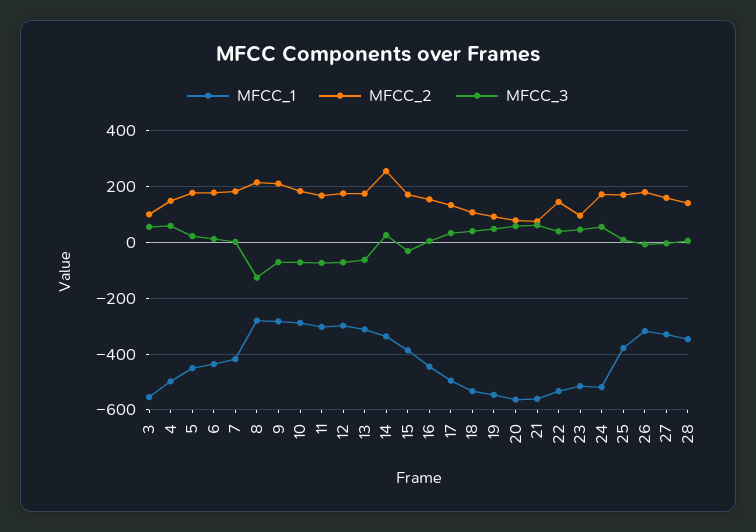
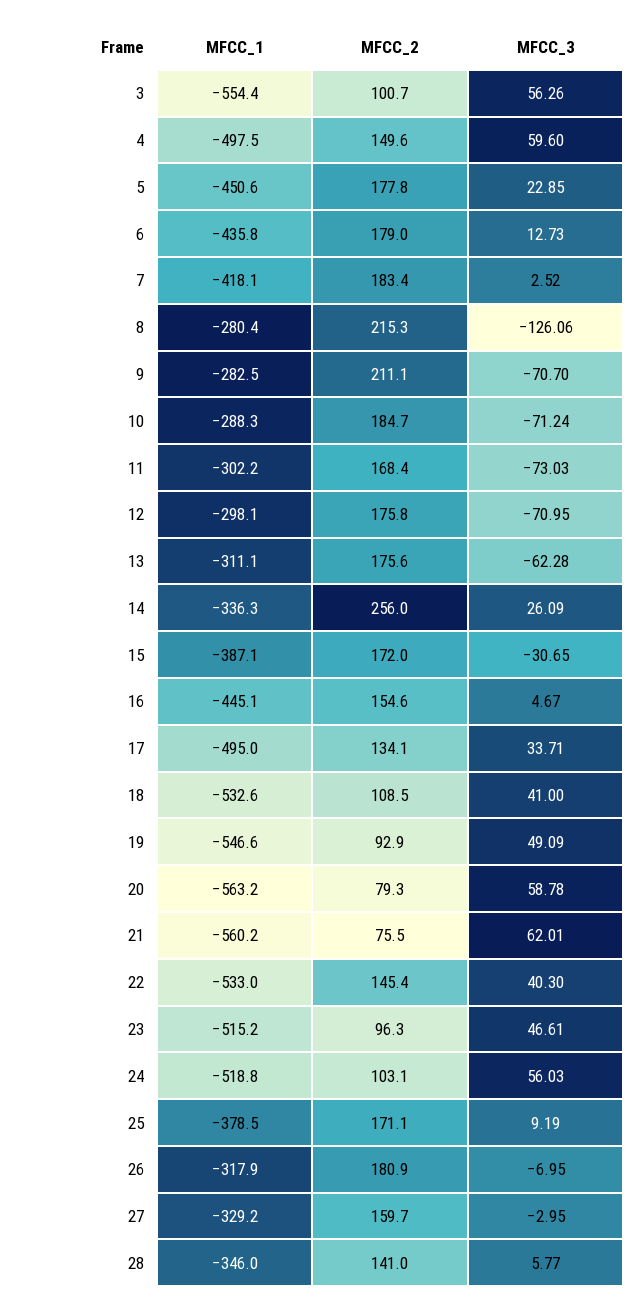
MFCC_2, 24: 175 -> 103.1

